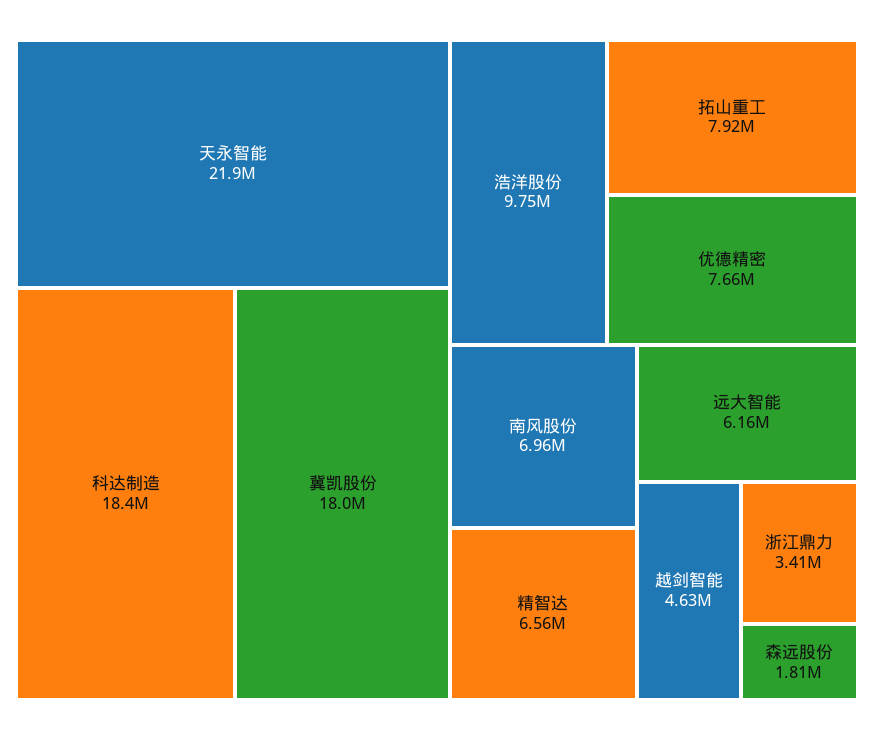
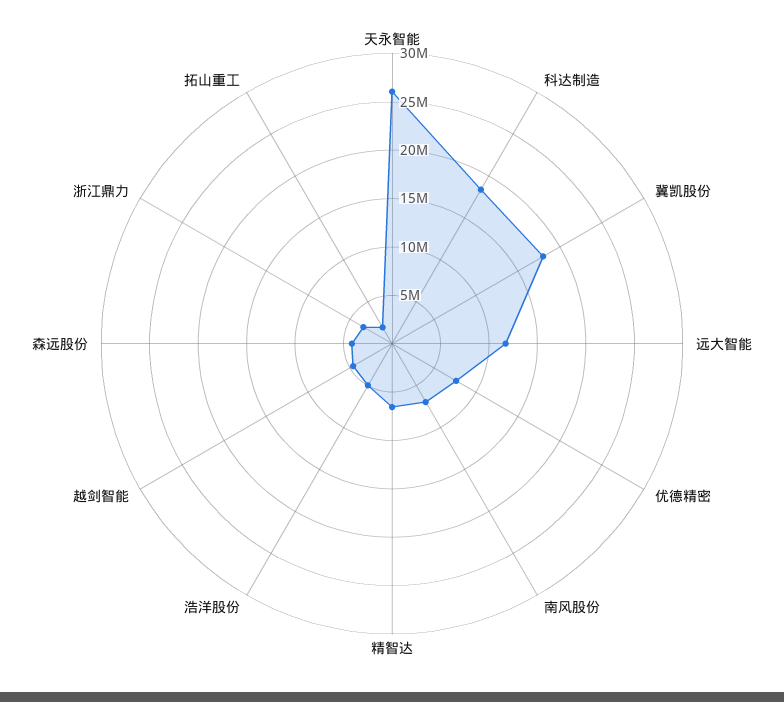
天永智能: 21900000 -> 26000000
浩洋股份: 9750000 -> 5000000
拓山重工: 7920000 -> 2000000
远大智能: 6160000 -> 12000000
森远股份: 1810000 -> 4000000

